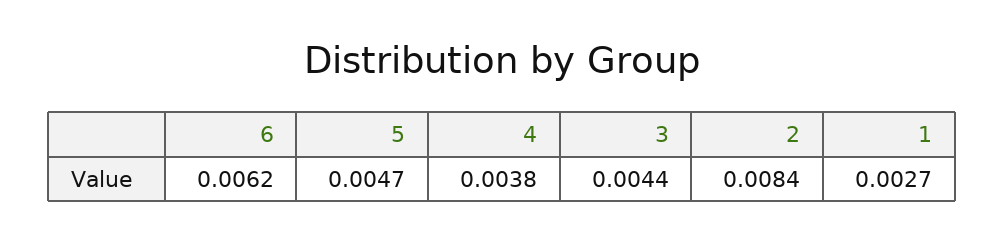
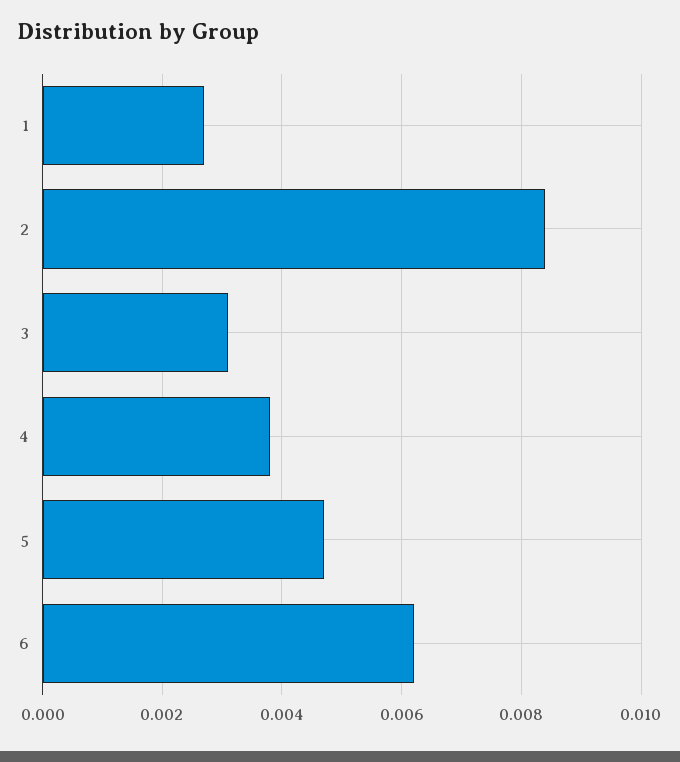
3: 0.0044 -> 0.003

